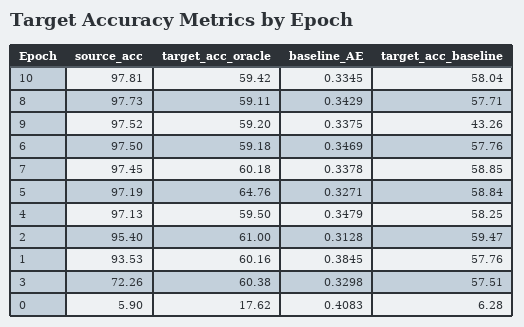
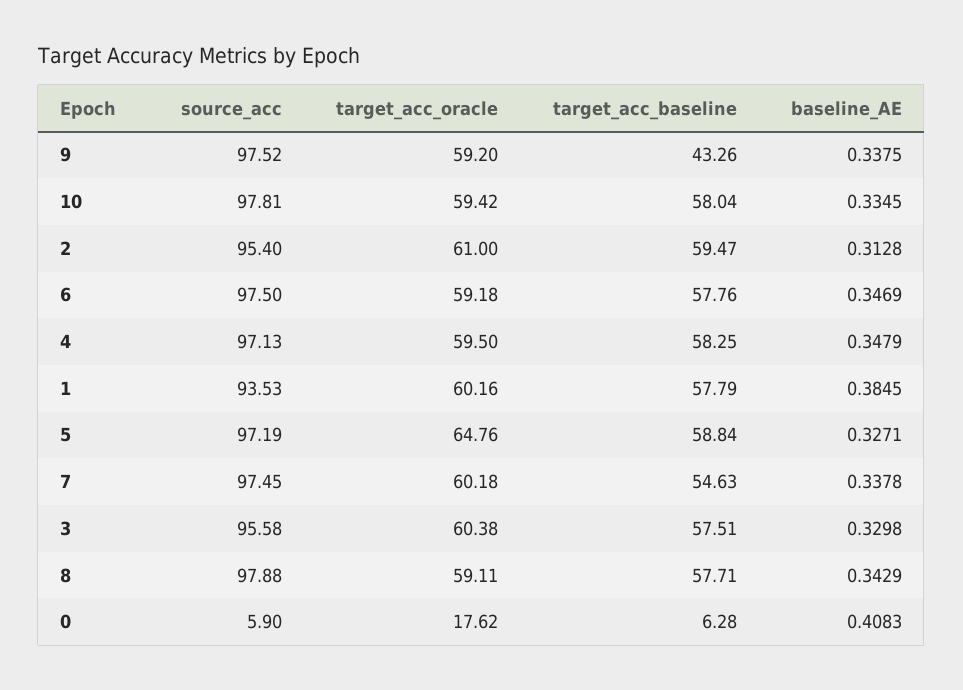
source_acc, 8: 97.73 -> 97.88
target_acc_baseline, 7: 58.85 -> 54.63
target_acc_baseline, 1: 57.76 -> 57.79
source_acc, 3: 72.26 -> 95.58

